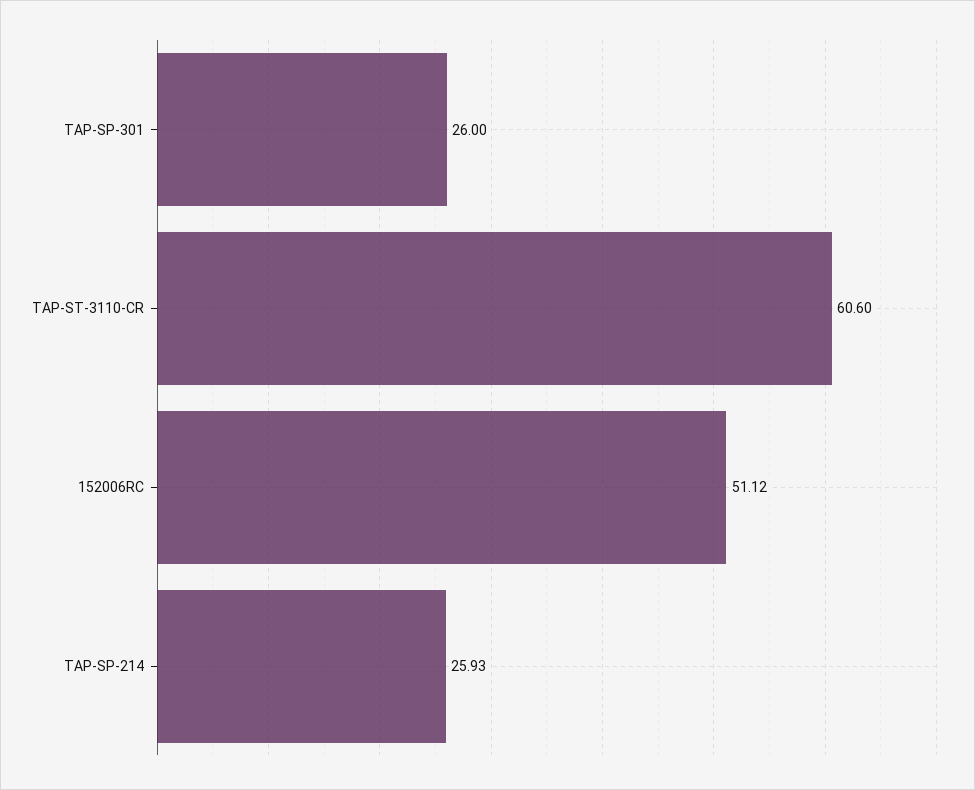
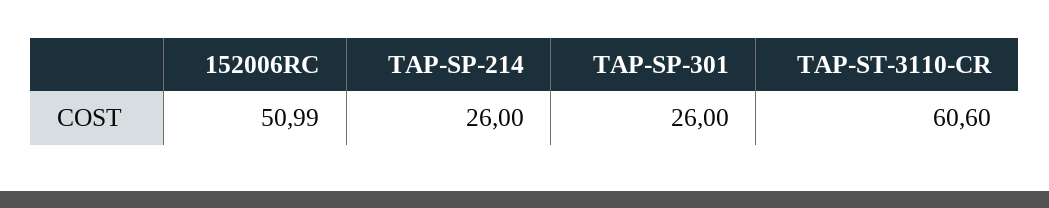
152006RC: 51.12 -> 50.99
TAP-SP-214: 25.93 -> 26

